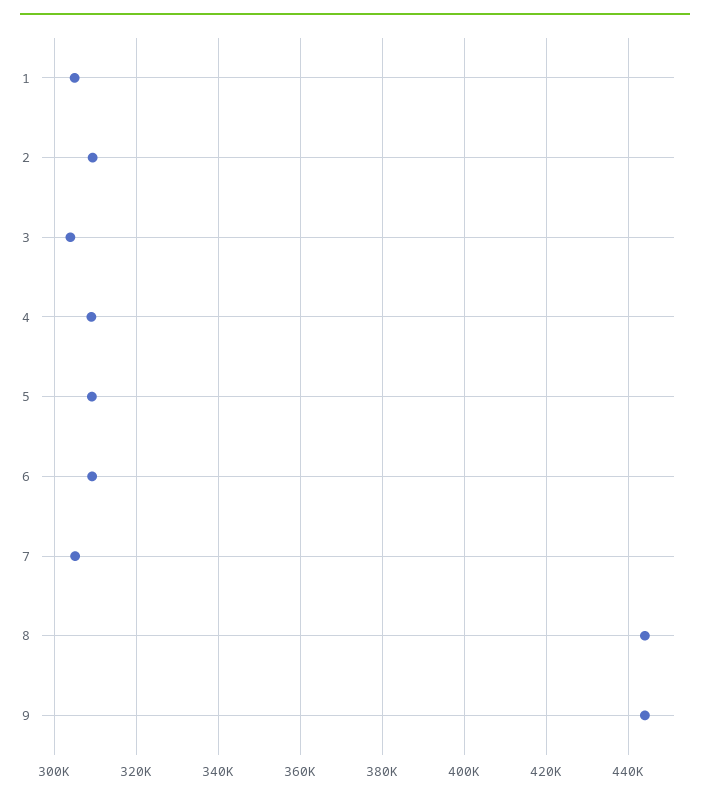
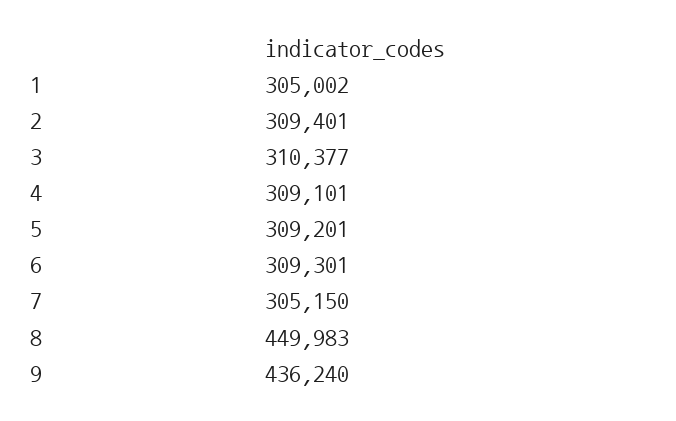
3: 304000 -> 310377
8: 444000 -> 449983
9: 444000 -> 436240

